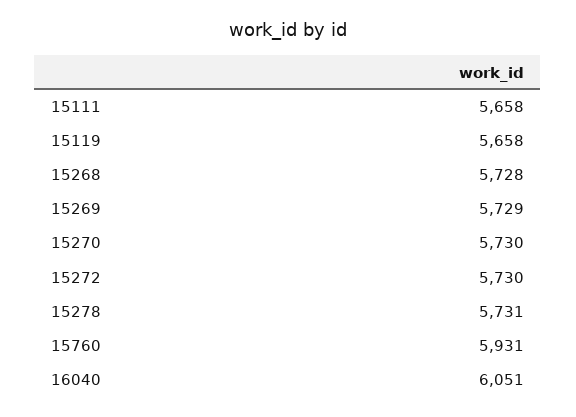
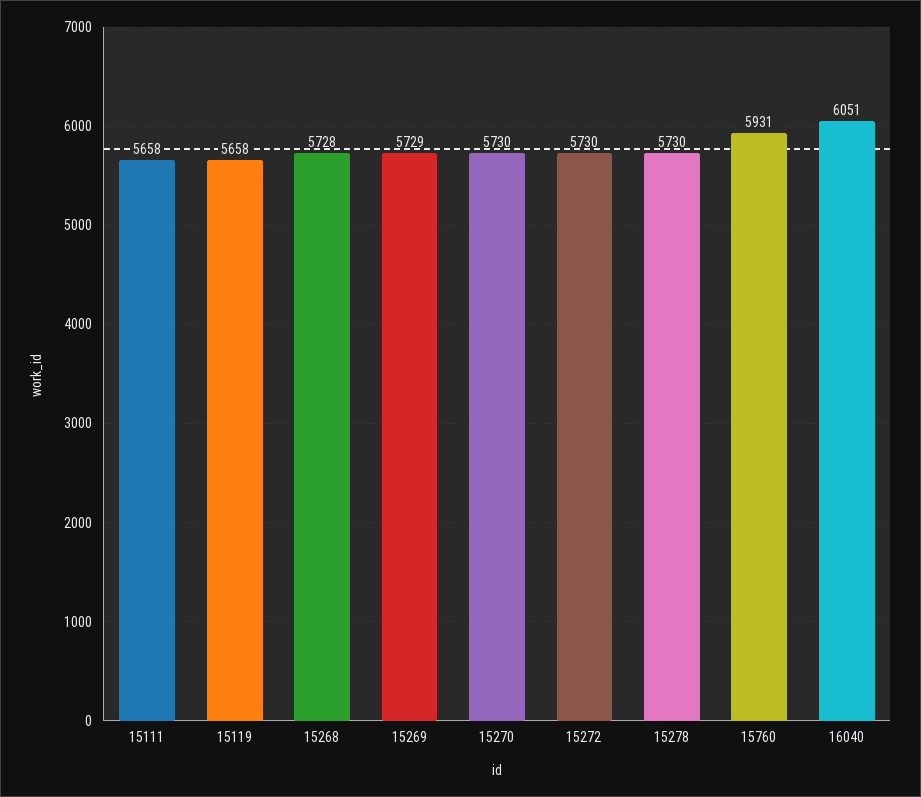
15278: 5731 -> 5730

